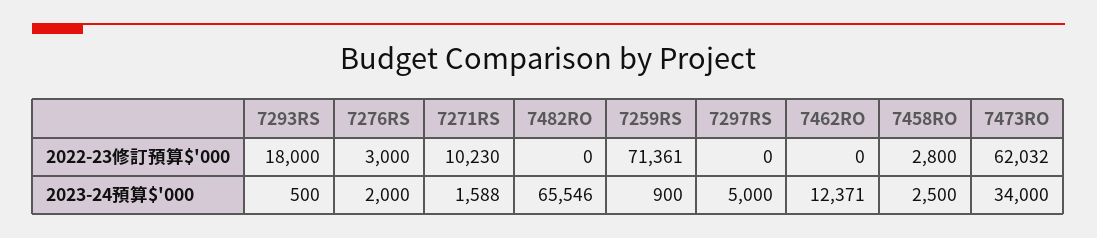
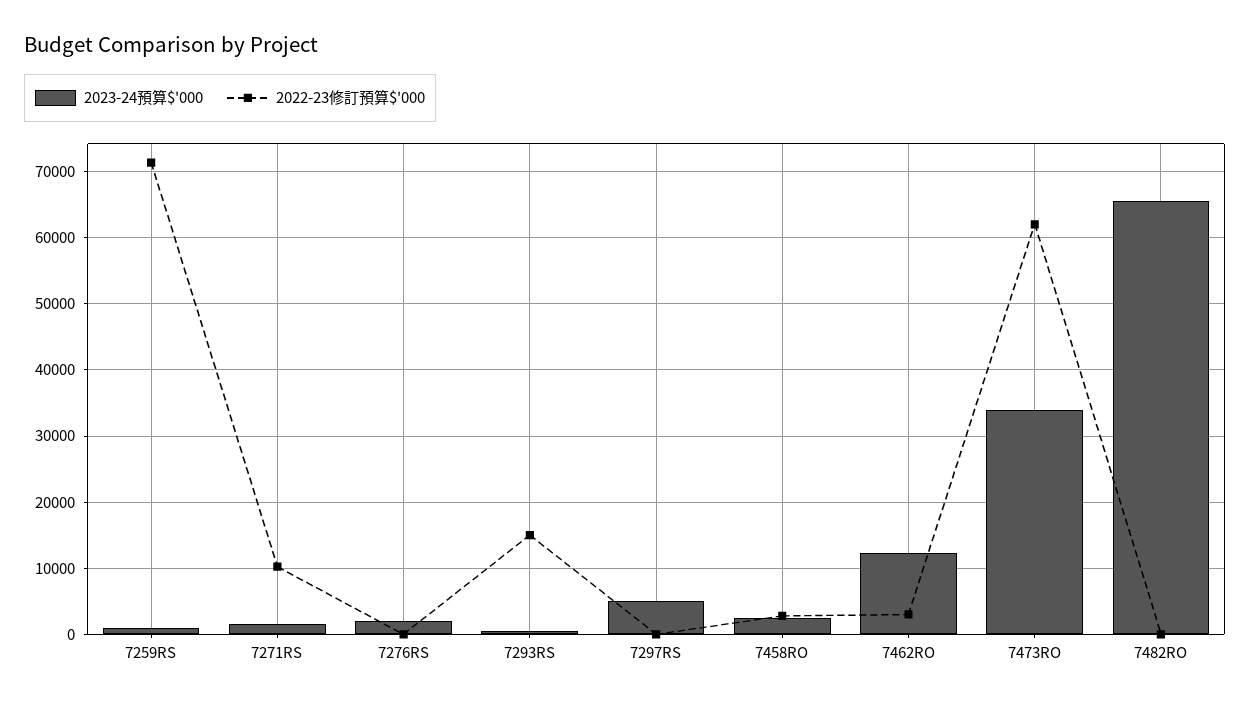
2022-23修訂預算$'000, 7293RS: 18000 -> 15000
2022-23修訂預算$'000, 7276RS: 3000 -> 0
2022-23修訂預算$'000, 7462RO: 0 -> 3000

